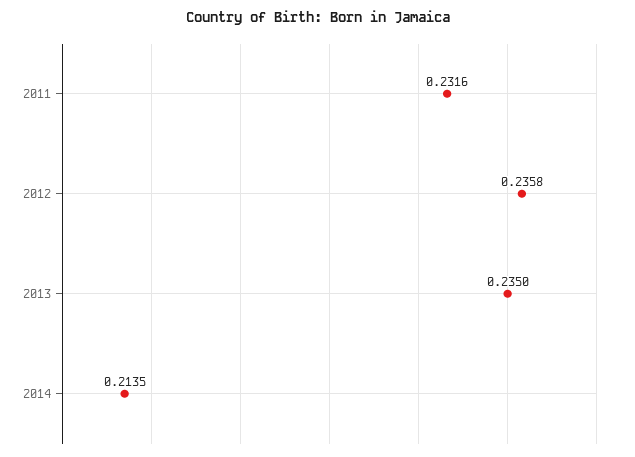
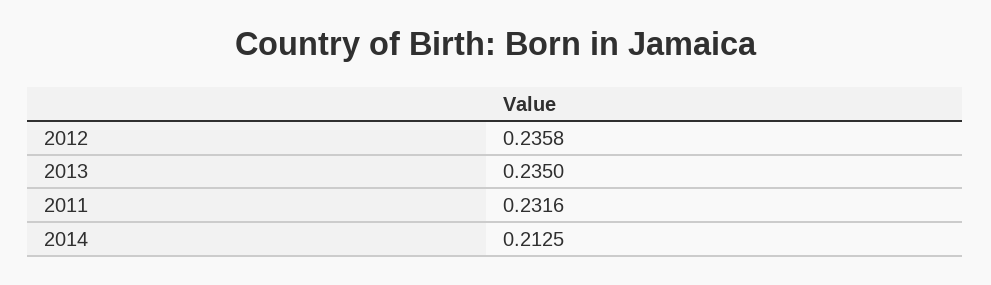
2014: 0.2135 -> 0.2125

